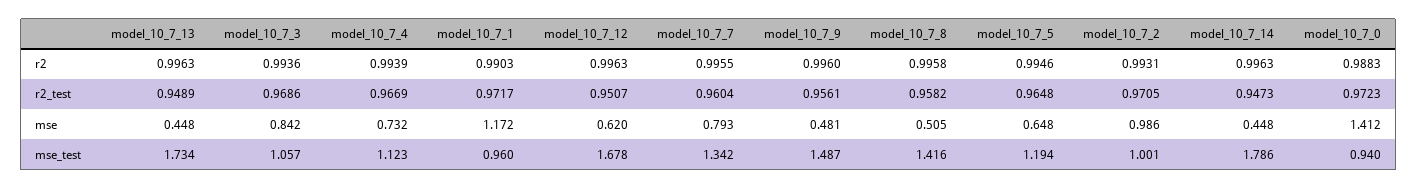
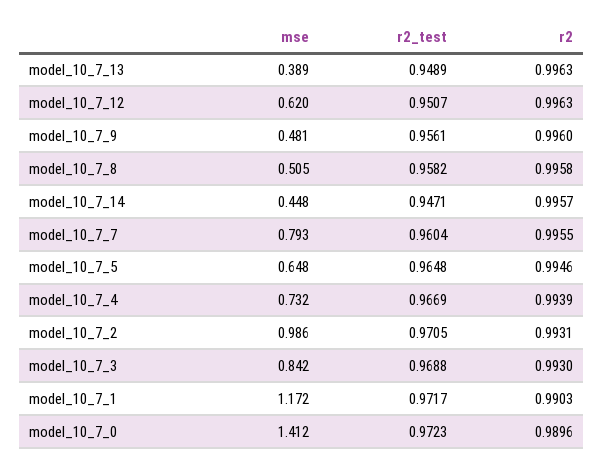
model_10_7_3, r2: 0.9936 -> 0.993
model_10_7_14, r2: 0.9963 -> 0.9957
model_10_7_0, r2: 0.9883 -> 0.9896
model_10_7_3, r2_test: 0.9686 -> 0.9688
model_10_7_14, r2_test: 0.9473 -> 0.9471
model_10_7_13, mse: 0.448 -> 0.389
model_10_7_13, mse_test: 1.734 -> none
model_10_7_3, mse_test: 1.057 -> none
model_10_7_4, mse_test: 1.123 -> none
model_10_7_1, mse_test: 0.96 -> none
model_10_7_12, mse_test: 1.678 -> none
model_10_7_7, mse_test: 1.342 -> none
model_10_7_9, mse_test: 1.487 -> none
model_10_7_8, mse_test: 1.416 -> none
model_10_7_5, mse_test: 1.194 -> none
model_10_7_2, mse_test: 1.001 -> none
model_10_7_14, mse_test: 1.786 -> none
model_10_7_0, mse_test: 0.94 -> none

